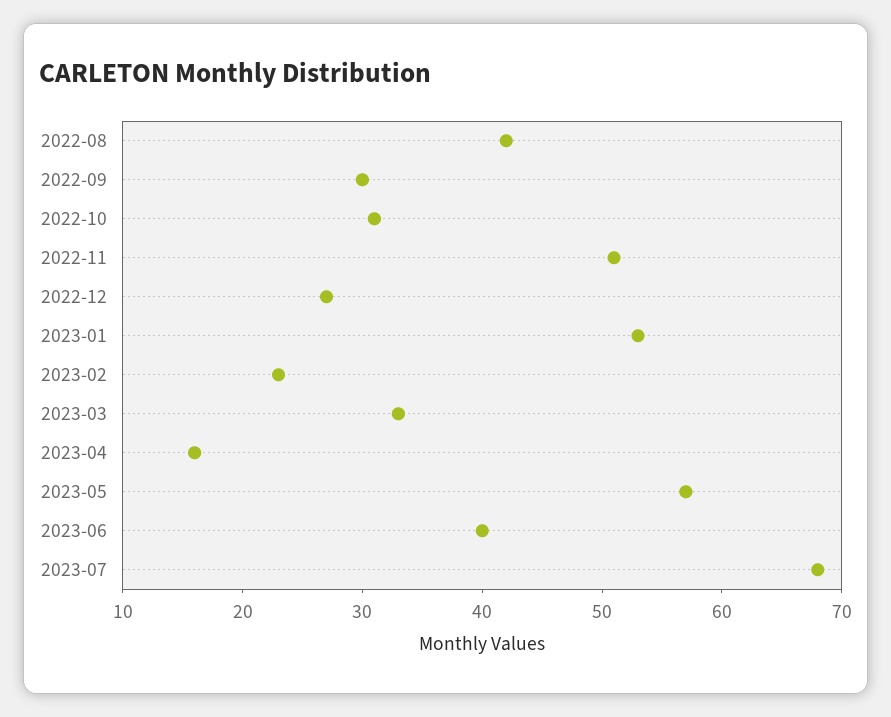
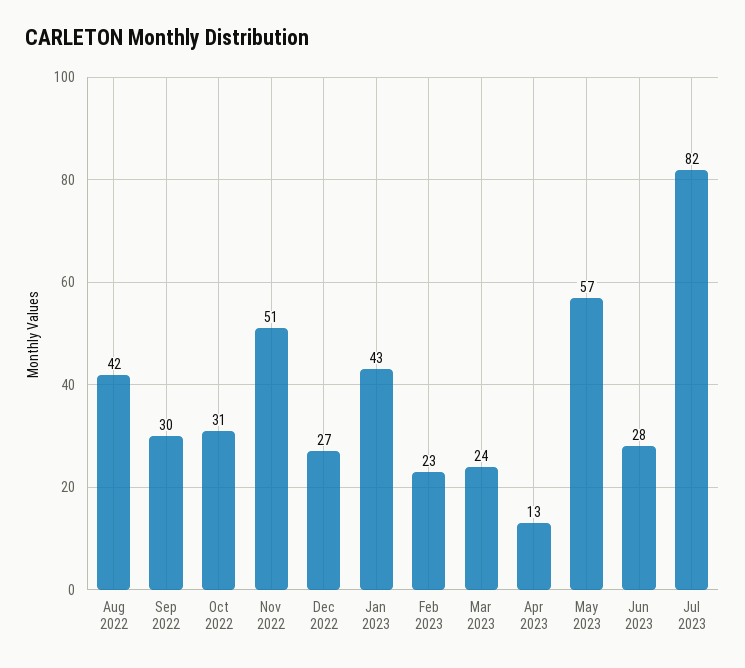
2023-01: 53 -> 43
2023-03: 33 -> 24
2023-04: 16 -> 13
2023-06: 40 -> 28
2023-07: 68 -> 82

